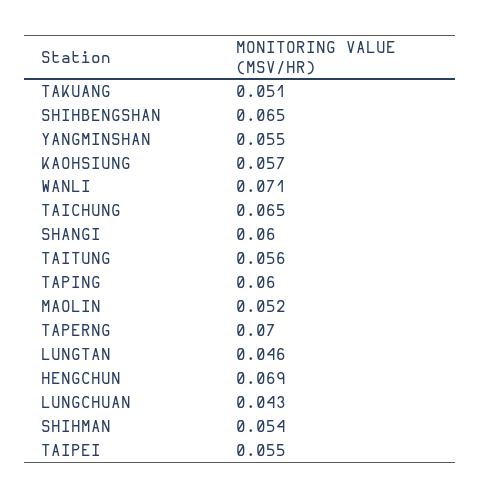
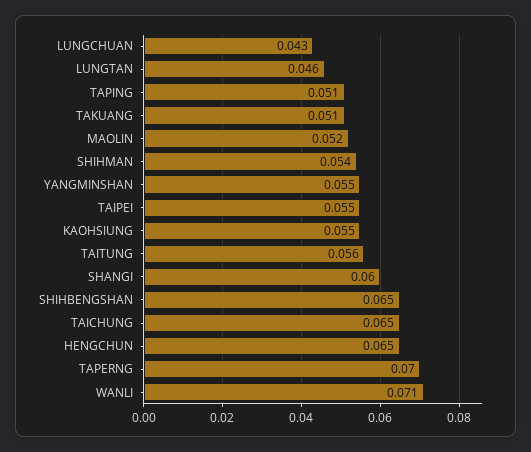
KAOHSIUNG: 0.057 -> 0.055
TAPING: 0.06 -> 0.051
HENGCHUN: 0.069 -> 0.065

